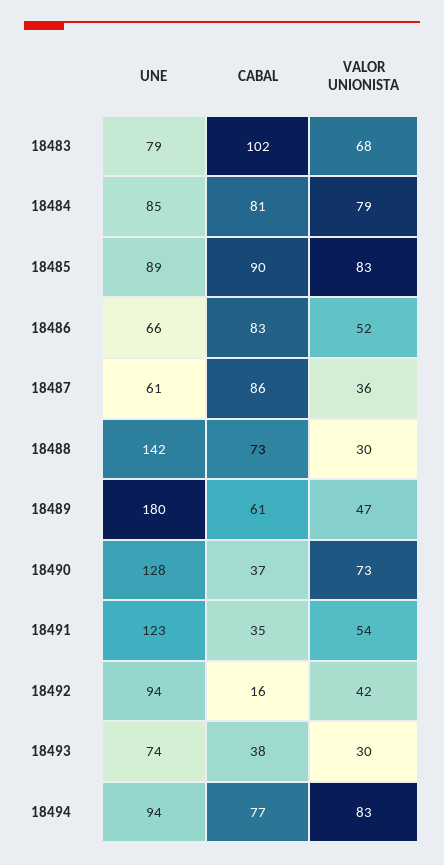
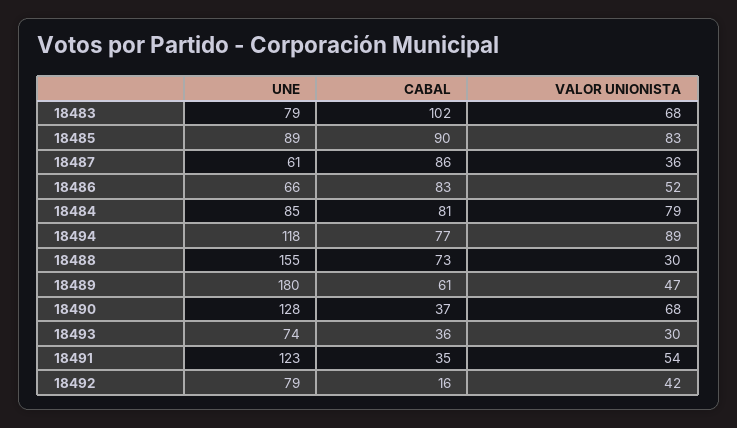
UNE, 18488: 142 -> 155
VALOR UNIONISTA, 18490: 73 -> 68
UNE, 18492: 94 -> 79
CABAL, 18493: 38 -> 36
UNE, 18494: 94 -> 118
VALOR UNIONISTA, 18494: 83 -> 89

